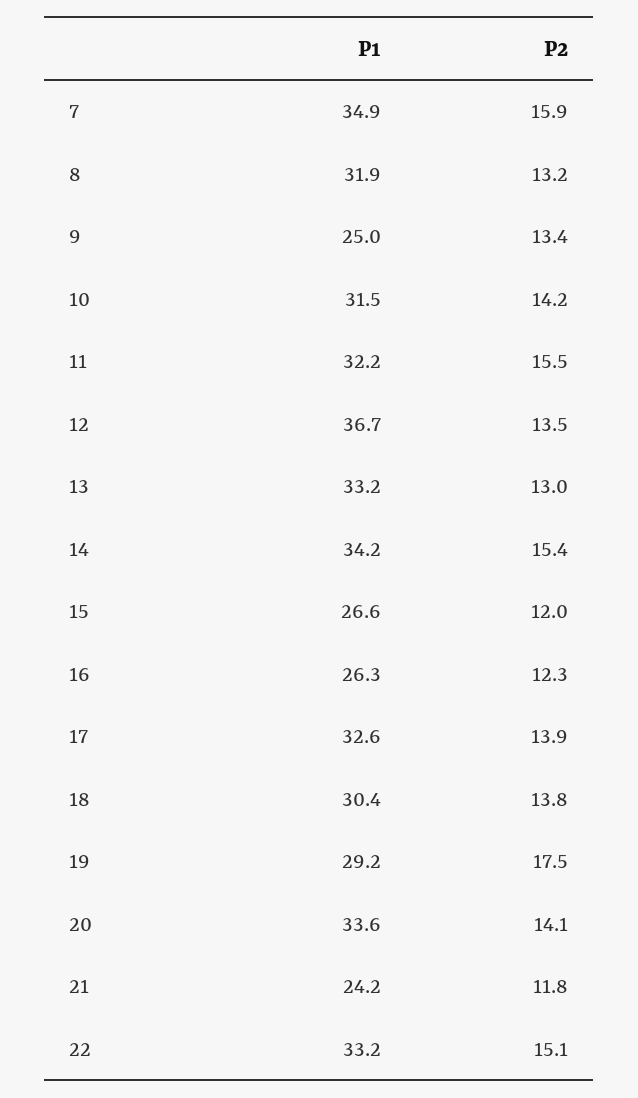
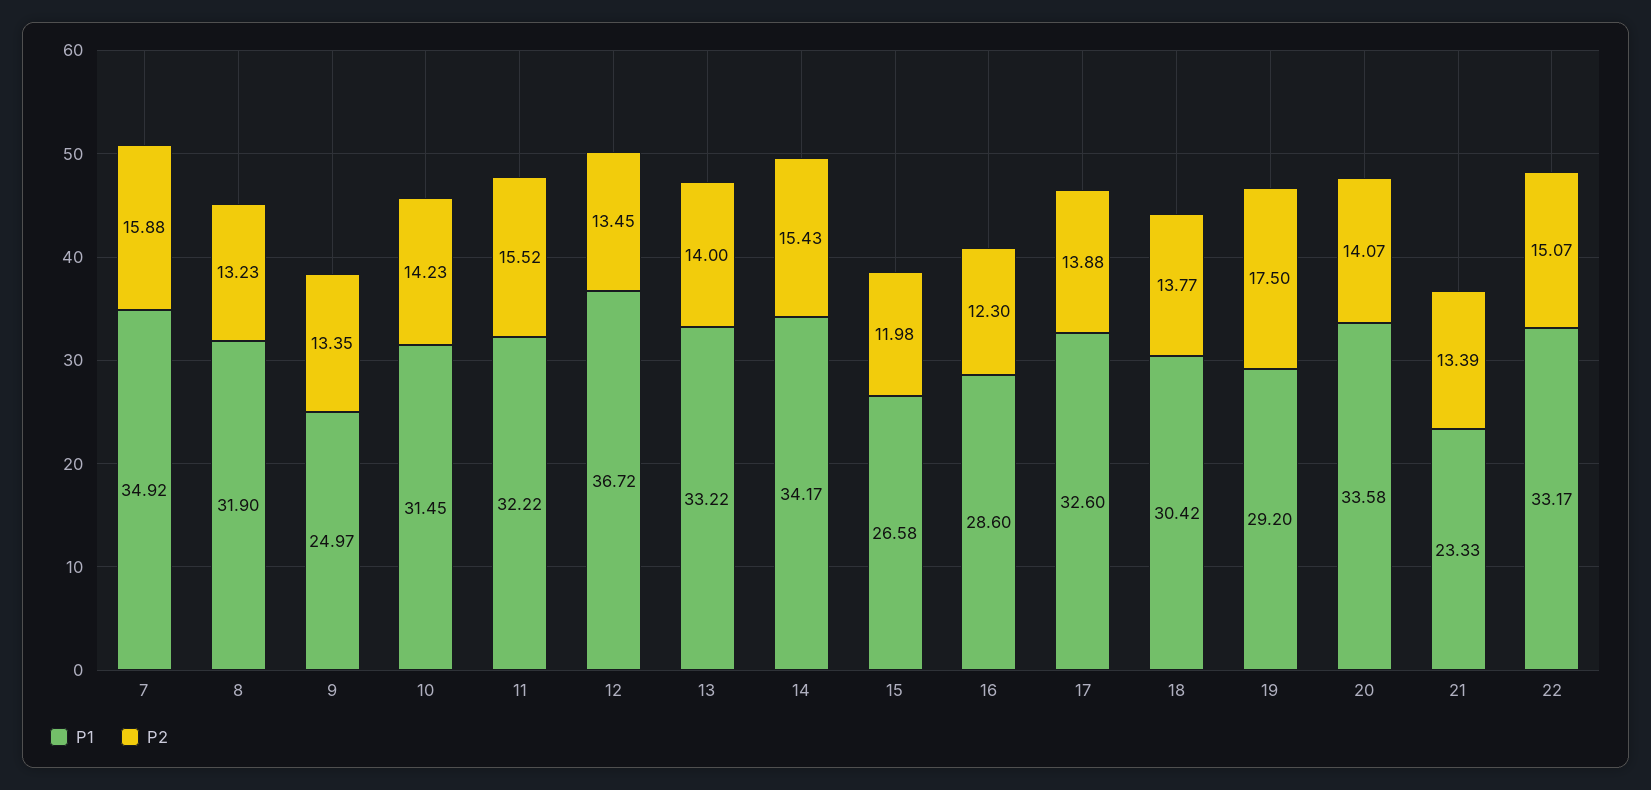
P2, 13: 13 -> 14
P1, 16: 26.3 -> 28.6
P1, 21: 24.2 -> 23.33
P2, 21: 11.8 -> 13.39

